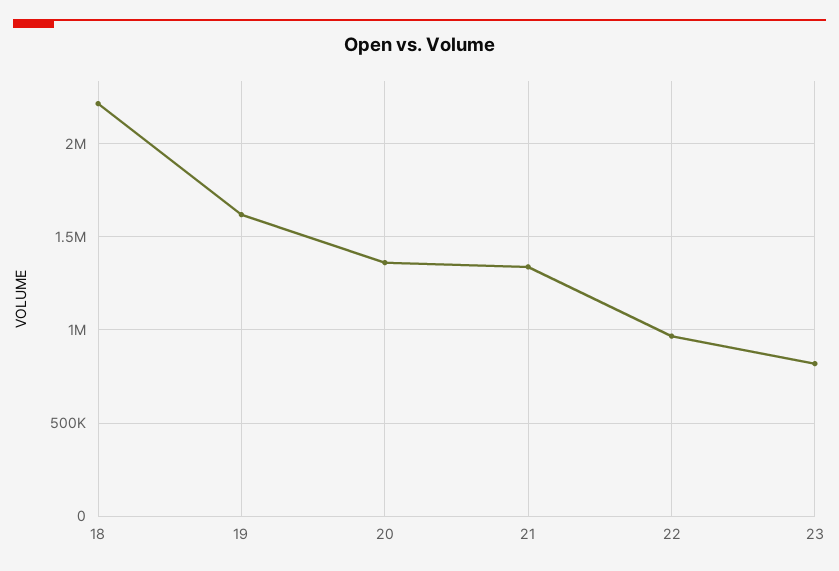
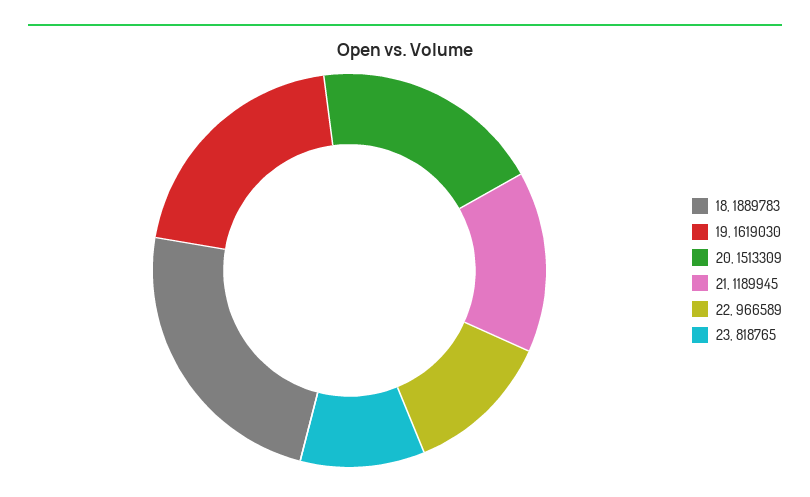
18: 2200000 -> 1889783
20: 1350000 -> 1513309
21: 1350000 -> 1189945

